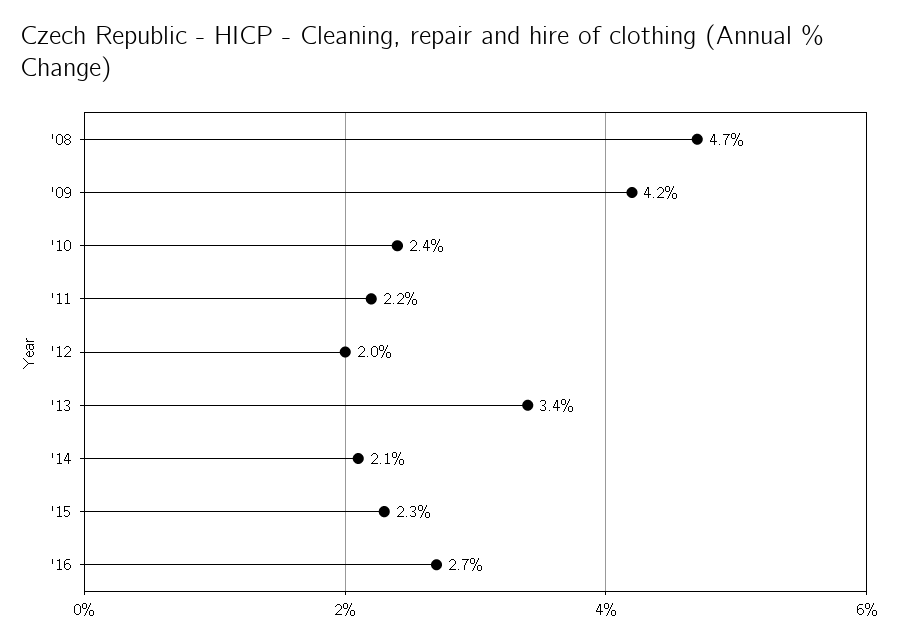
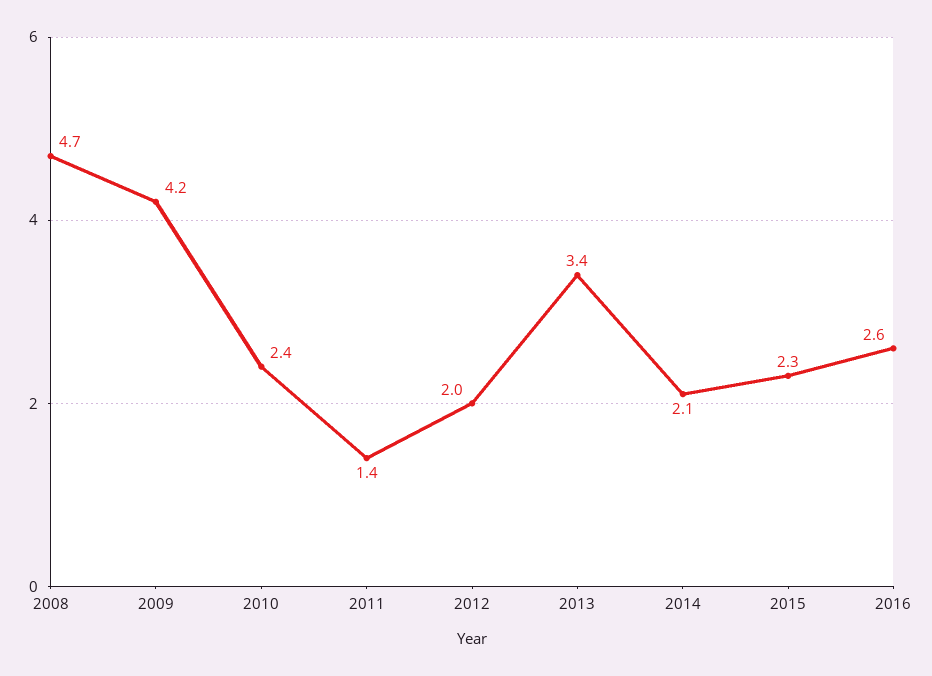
'11: 2.2 -> 1.4
'16: 2.7 -> 2.6

